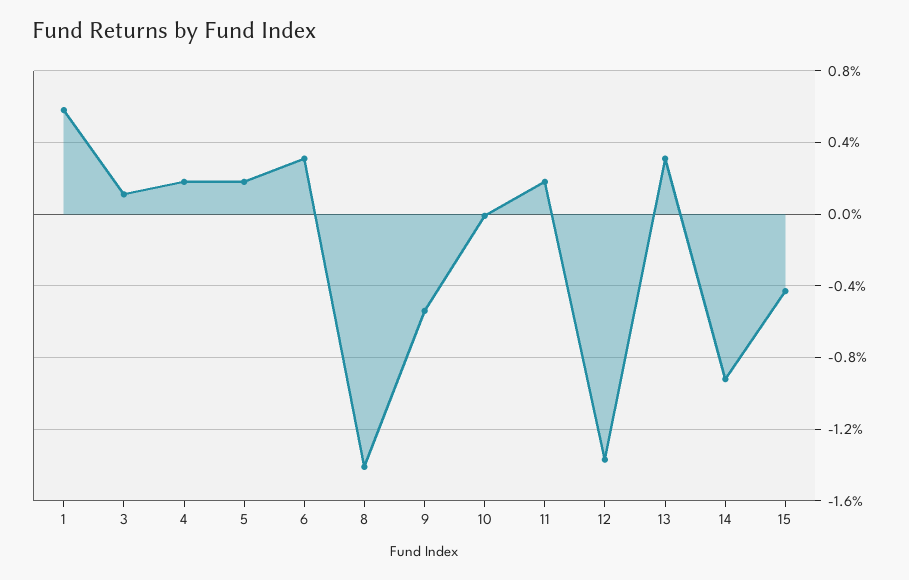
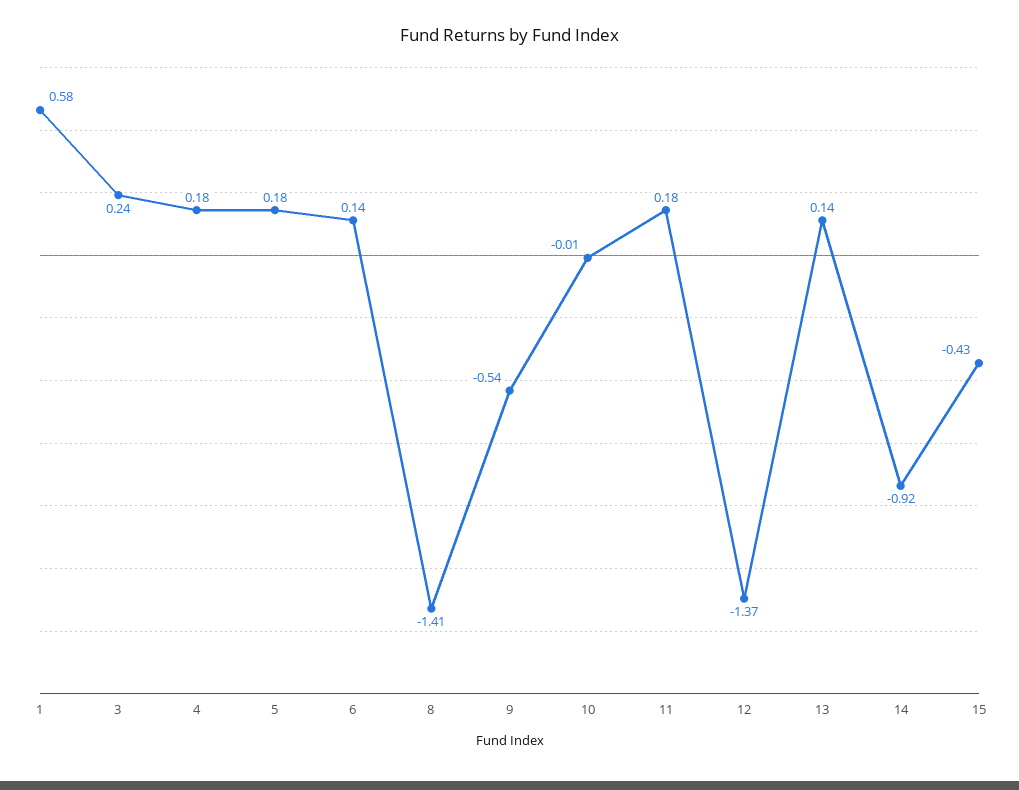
3: 0.1 -> 0.24
6: 0.3 -> 0.14
13: 0.3 -> 0.14

